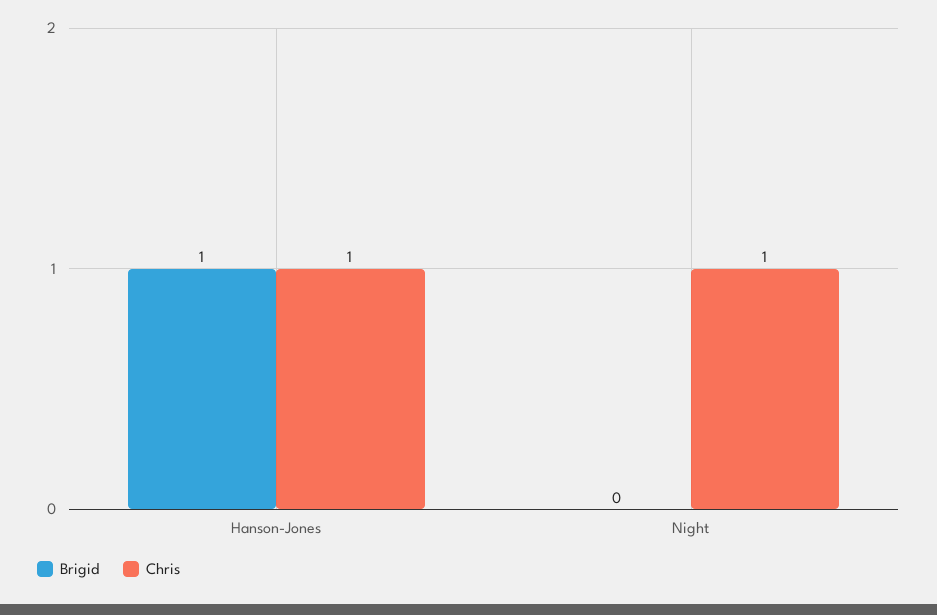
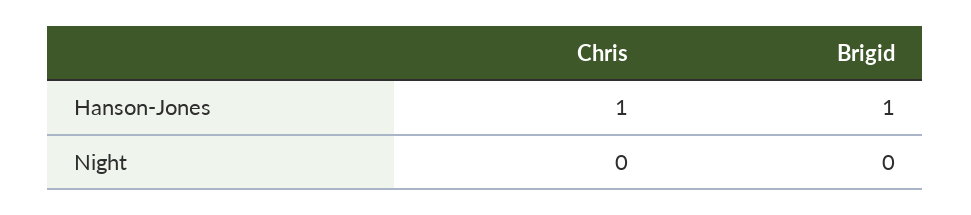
Chris, Night: 1 -> 0

